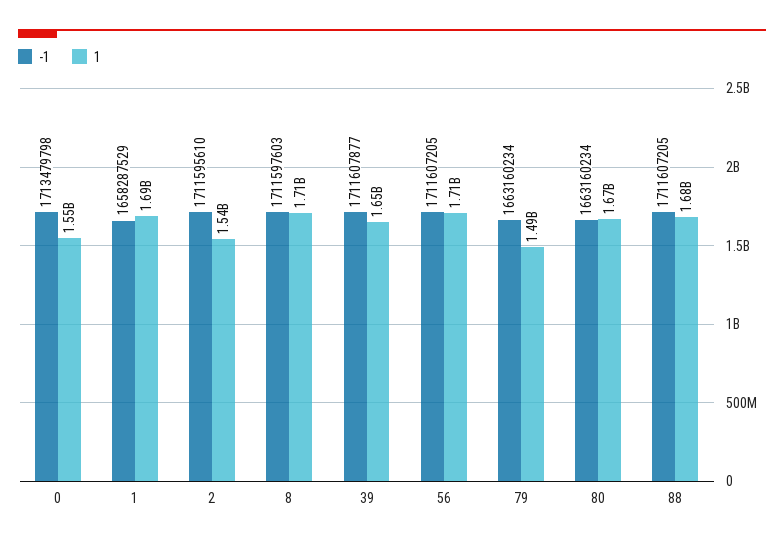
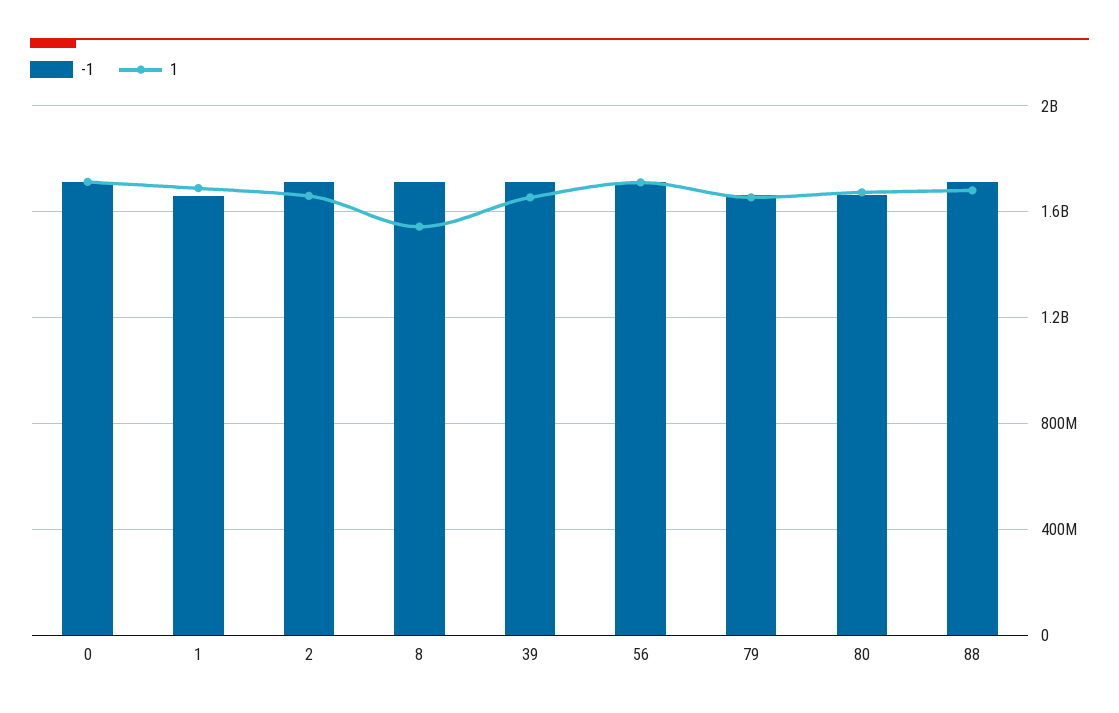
1, 0: 1550000000 -> 1700000000
1, 2: 1540000000 -> 1650000000
1, 8: 1710000000 -> 1550000000
1, 79: 1490000000 -> 1650000000

